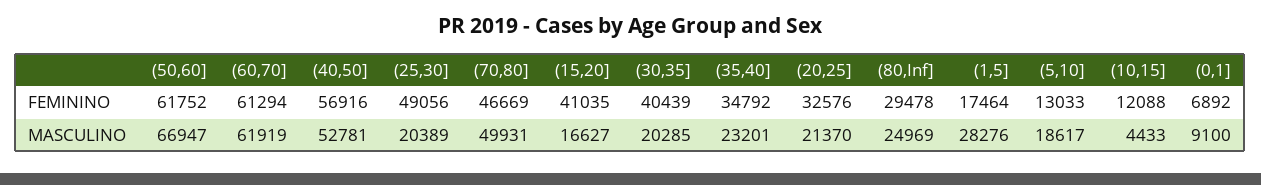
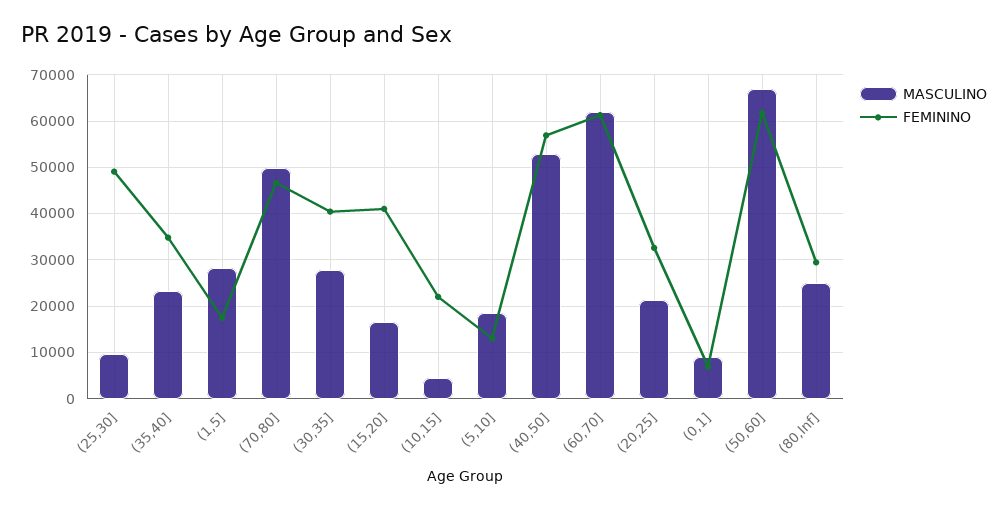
FEMININO, (10,15]: 12088 -> 22000
MASCULINO, (25,30]: 20389 -> 10000
MASCULINO, (30,35]: 20285 -> 28000

